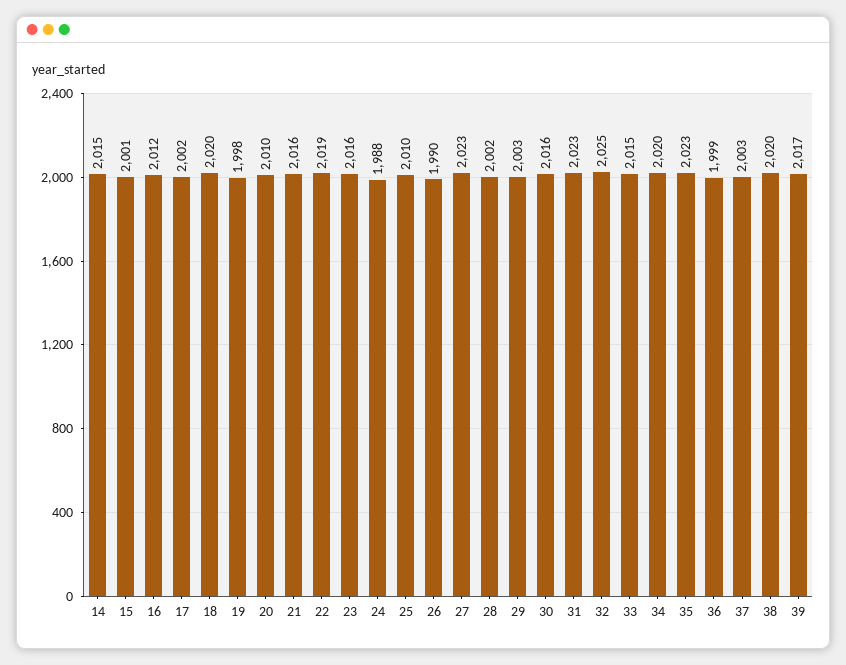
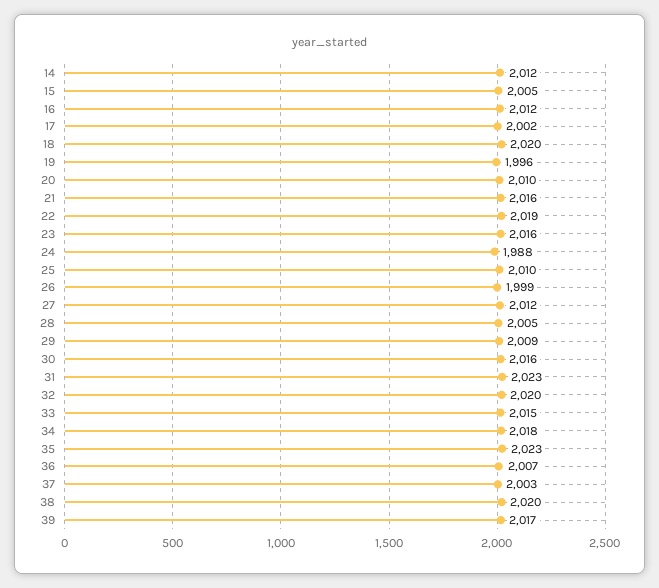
14: 2015 -> 2012
15: 2001 -> 2005
19: 1998 -> 1996
26: 1990 -> 1999
27: 2023 -> 2012
28: 2002 -> 2005
29: 2003 -> 2009
32: 2025 -> 2020
34: 2020 -> 2018
36: 1999 -> 2007

